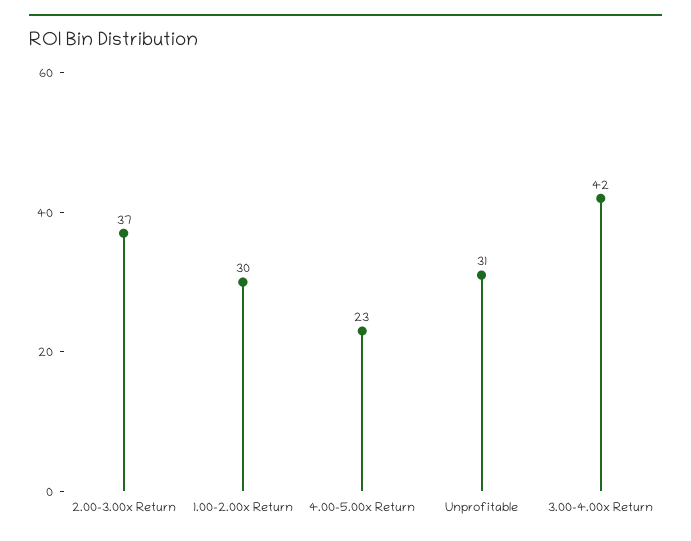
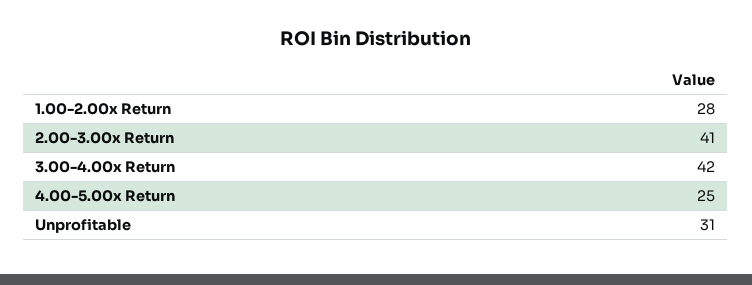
2.00-3.00x Return: 37 -> 41
1.00-2.00x Return: 30 -> 28
4.00-5.00x Return: 23 -> 25

